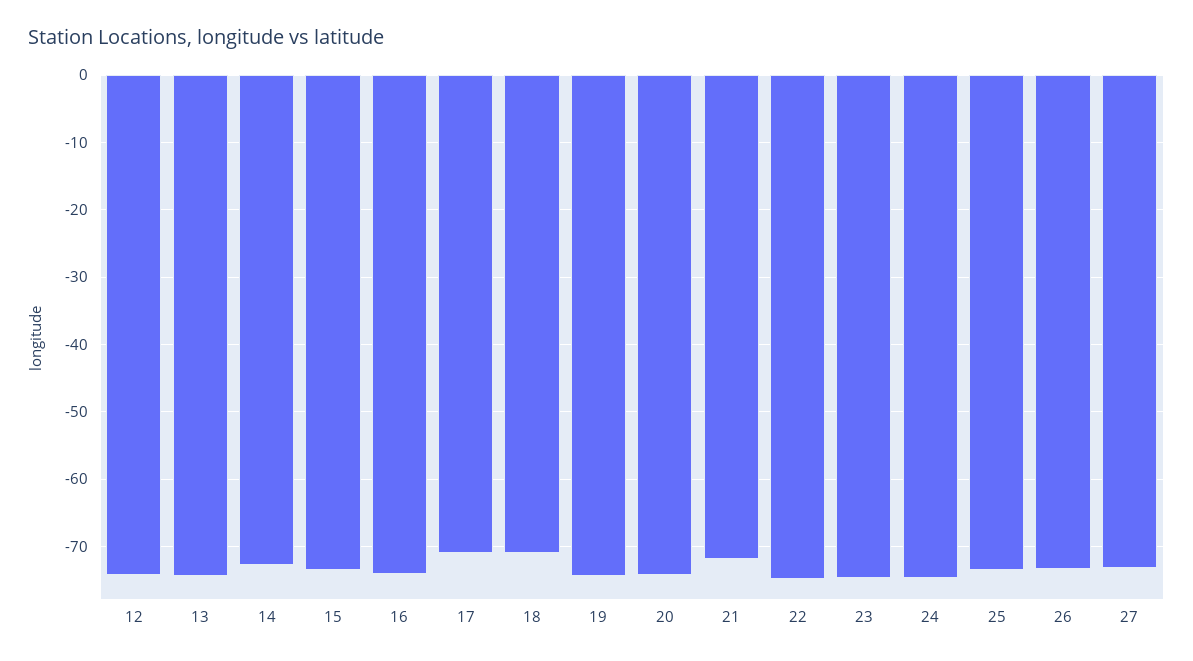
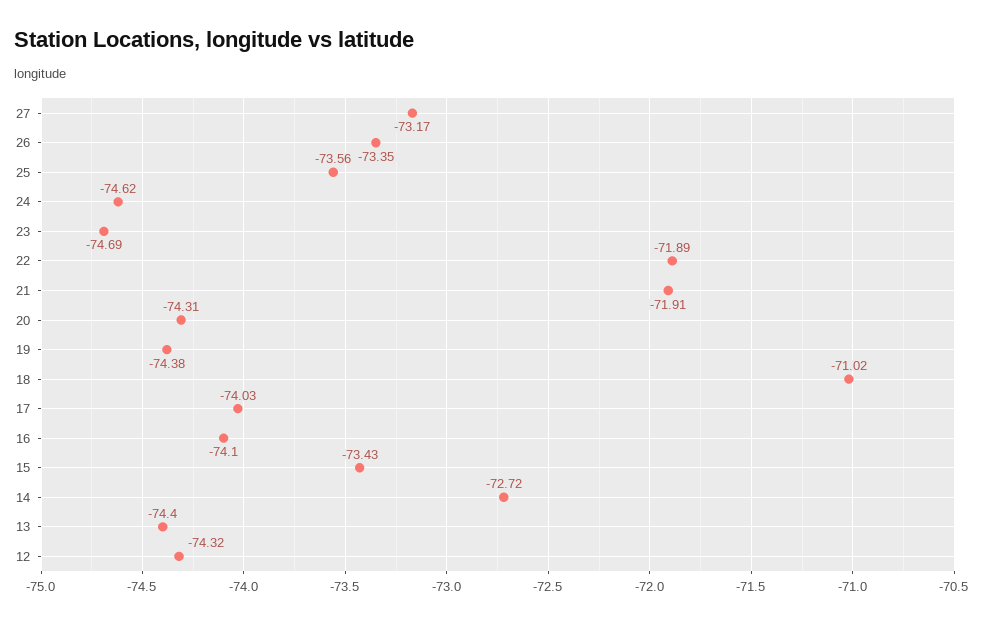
17: -71 -> -74.03
22: -75 -> -71.89

